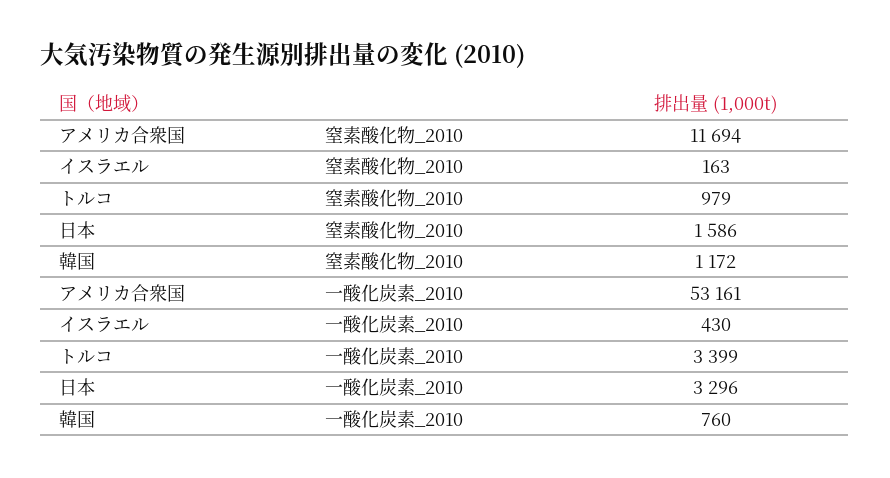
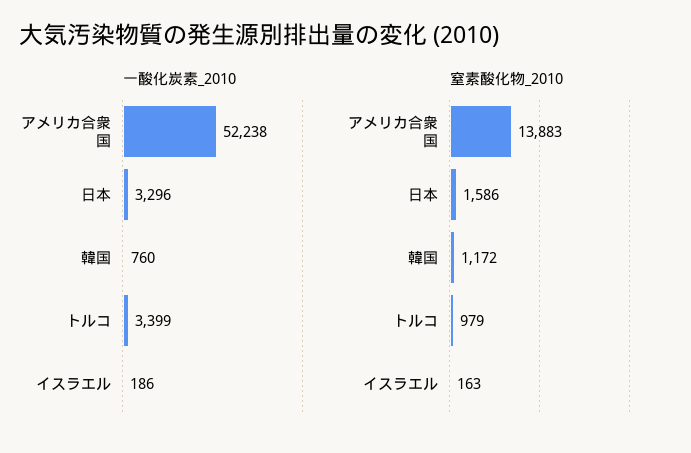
窒素酸化物_2010, アメリカ合衆国: 11694 -> 13883
一酸化炭素_2010, アメリカ合衆国: 53161 -> 52238
一酸化炭素_2010, イスラエル: 430 -> 186

